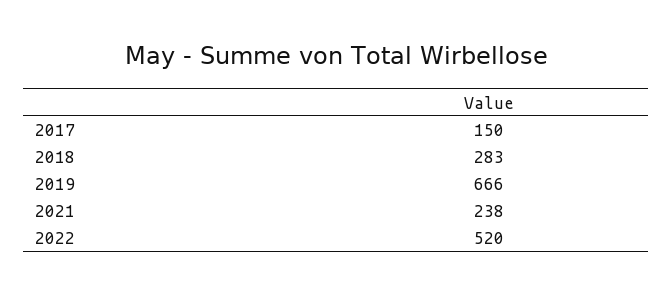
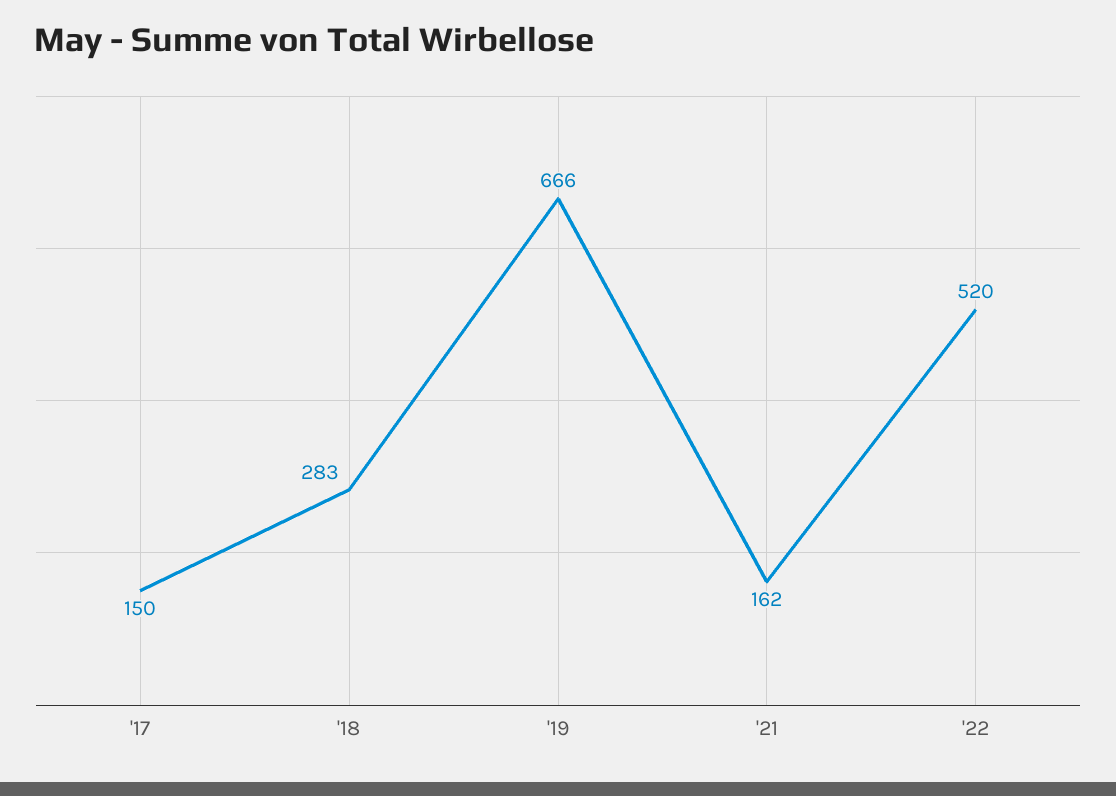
2021: 238 -> 162

